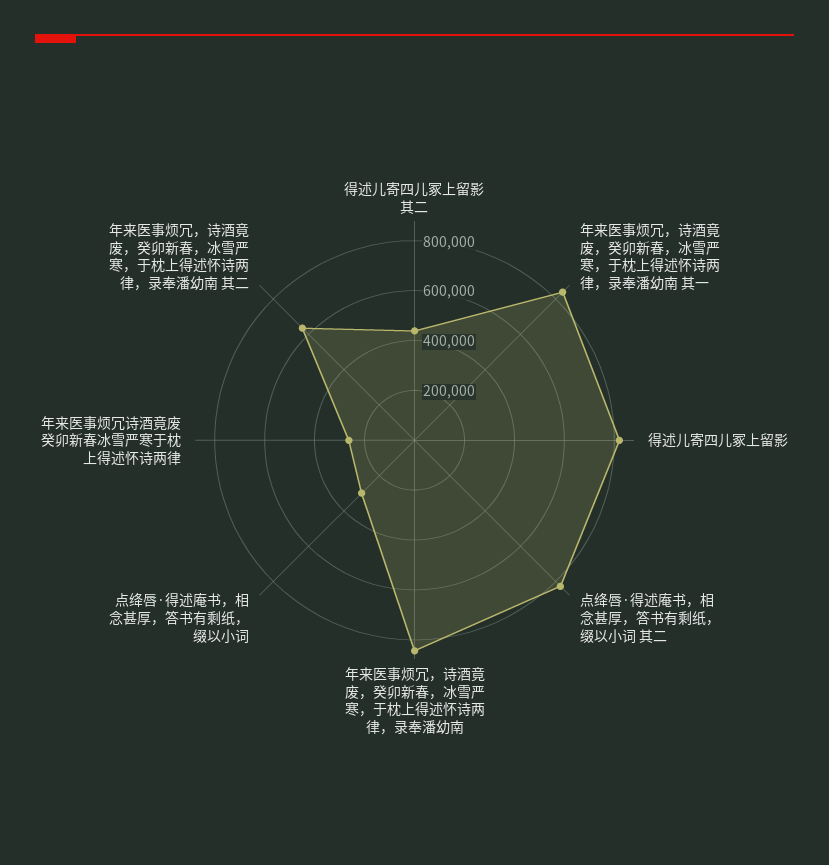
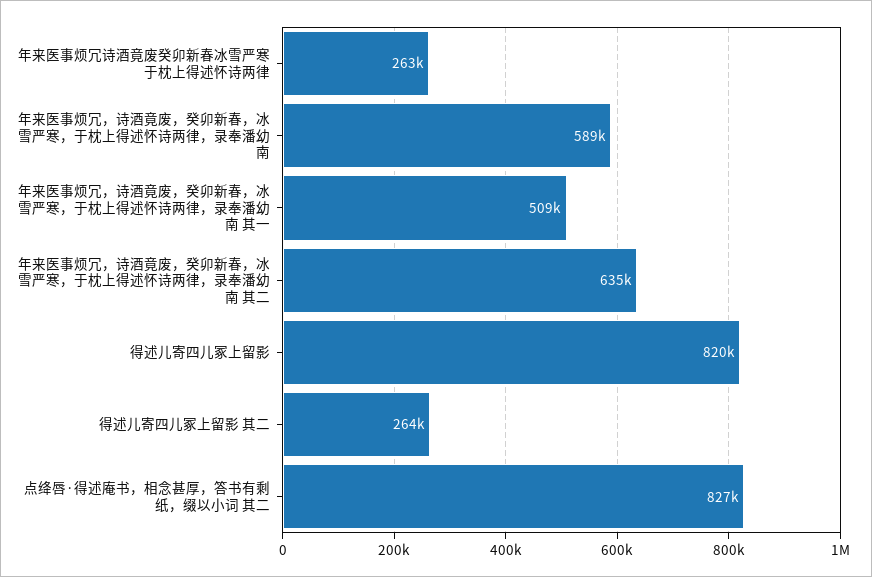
得述儿寄四儿冢上留影 其二: 450000 -> 264000
年来医事烦冗，诗酒竟废，癸卯新春，冰雪严寒，于枕上得述怀诗两律，录奉潘幼南 其一: 850000 -> 509000
年来医事烦冗，诗酒竟废，癸卯新春，冰雪严寒，于枕上得述怀诗两律，录奉潘幼南: 850000 -> 589000
点绛唇·得述庵书，相念甚厚，答书有剩纸，缀以小词: 300000 -> none

